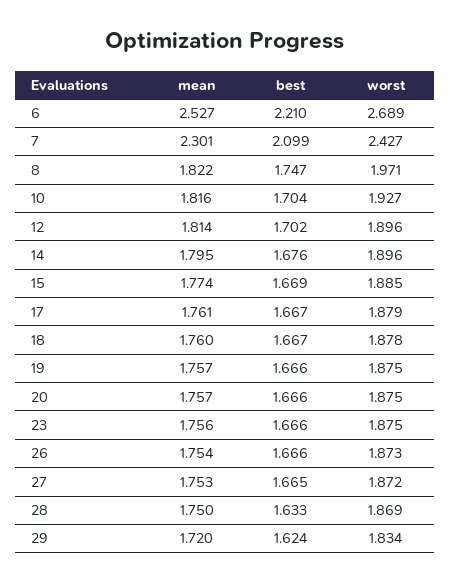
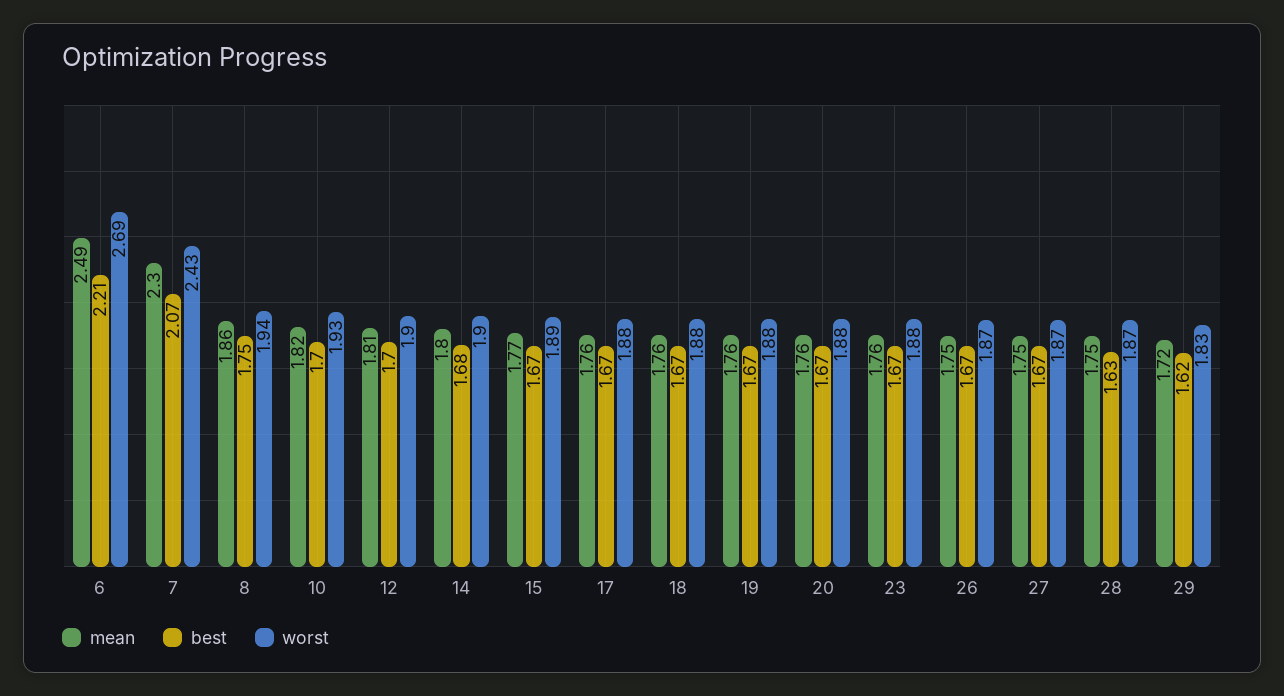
mean, 6: 2.527 -> 2.49
best, 7: 2.099 -> 2.07
mean, 8: 1.822 -> 1.86
worst, 8: 1.971 -> 1.94

